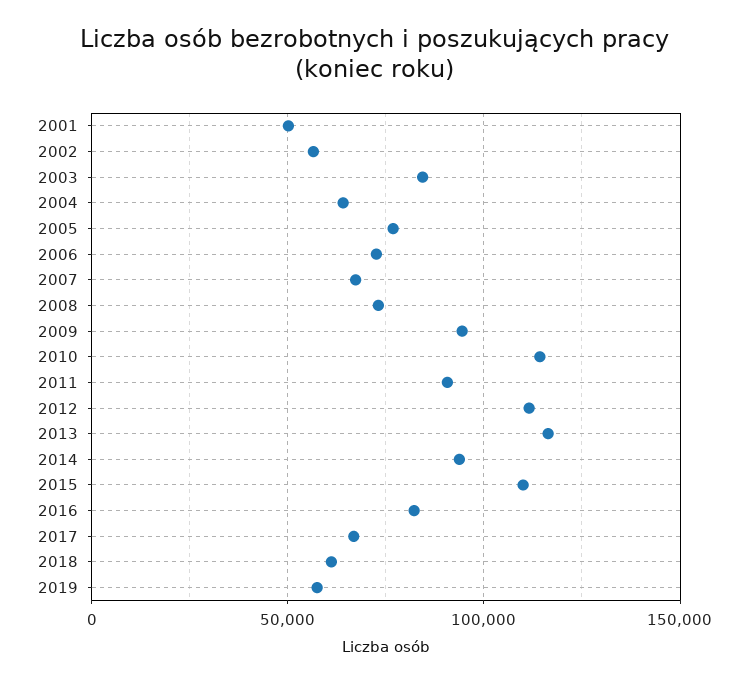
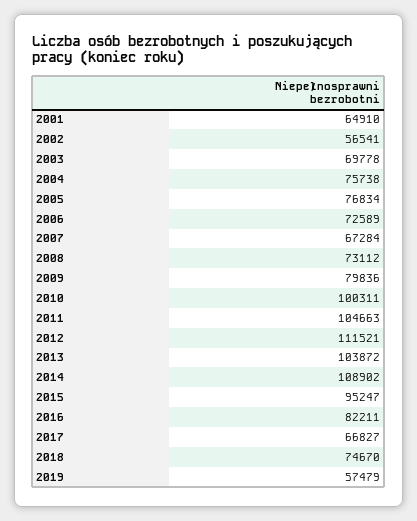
2001: 50000 -> 64910
2003: 85000 -> 69778
2004: 65000 -> 75738
2009: 95000 -> 79836
2010: 115000 -> 100311
2011: 90000 -> 104663
2013: 115000 -> 103872
2014: 95000 -> 108902
2015: 110000 -> 95247
2018: 60000 -> 74670

